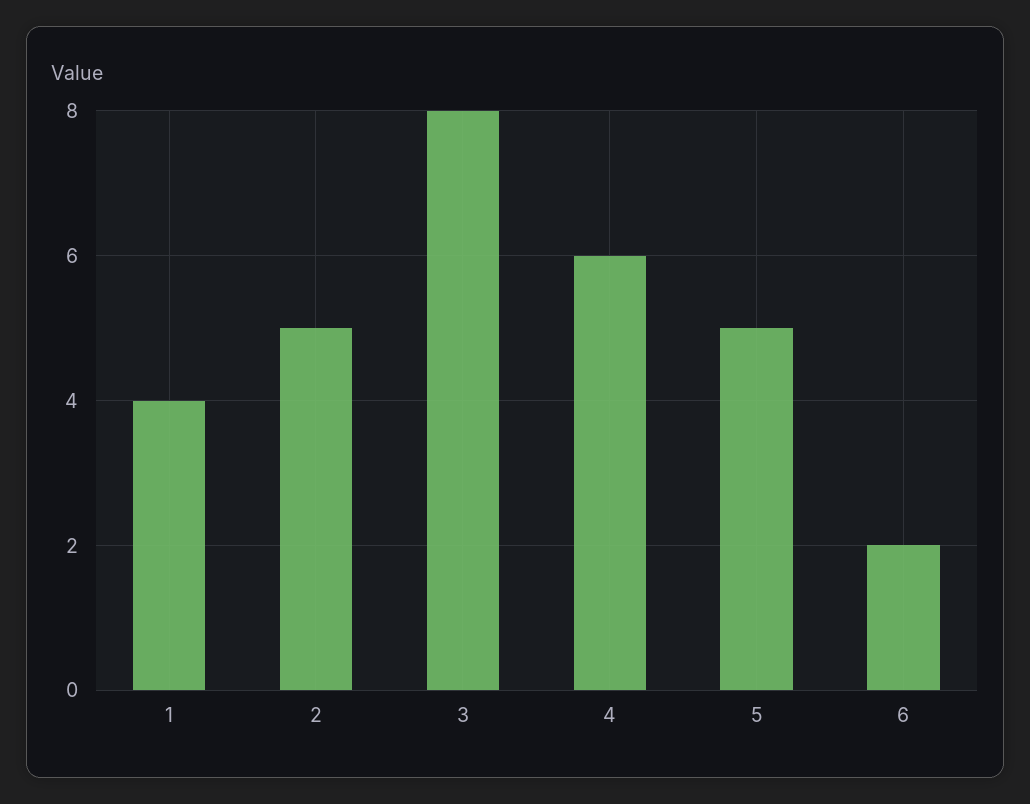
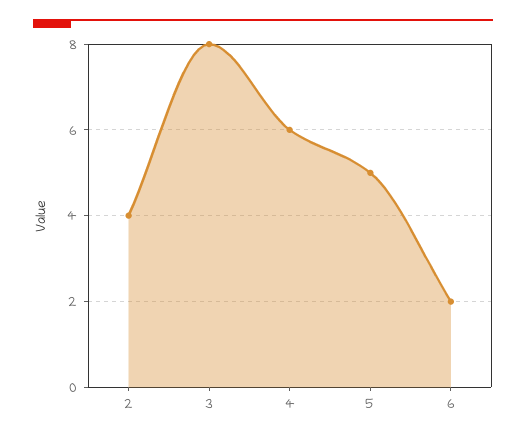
1: 4 -> none
2: 5 -> 4

